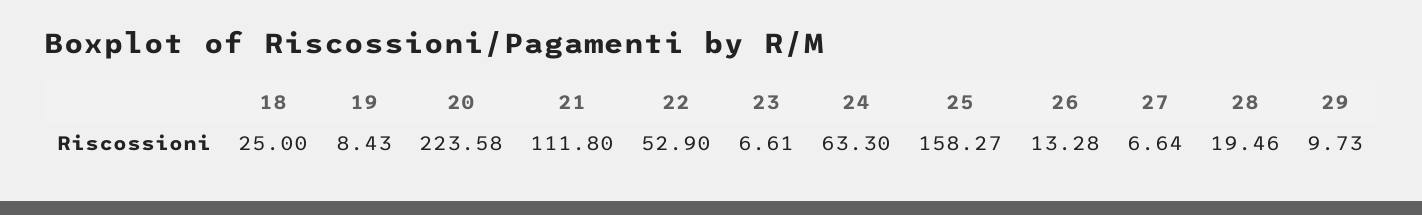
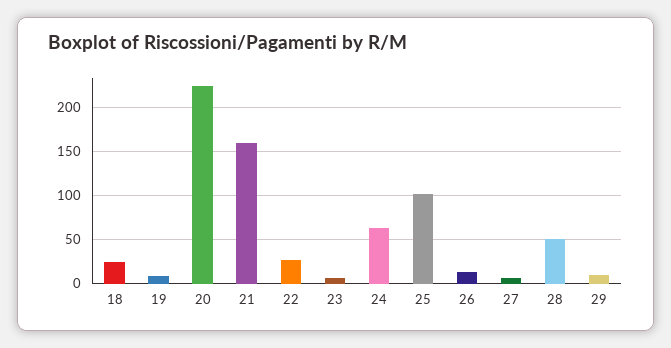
21: 111.8 -> 160
22: 52.9 -> 30
25: 158.27 -> 100
28: 19.46 -> 50

